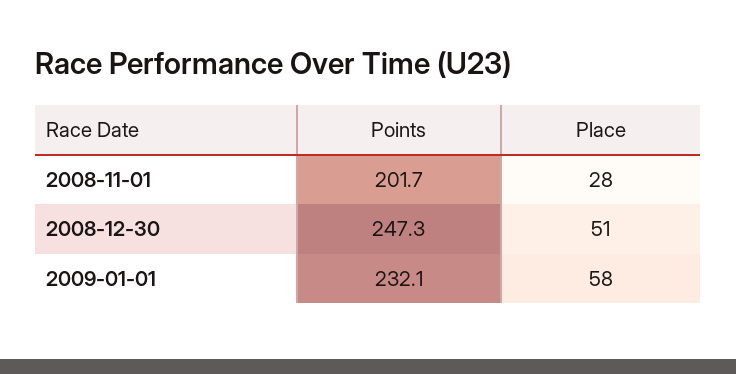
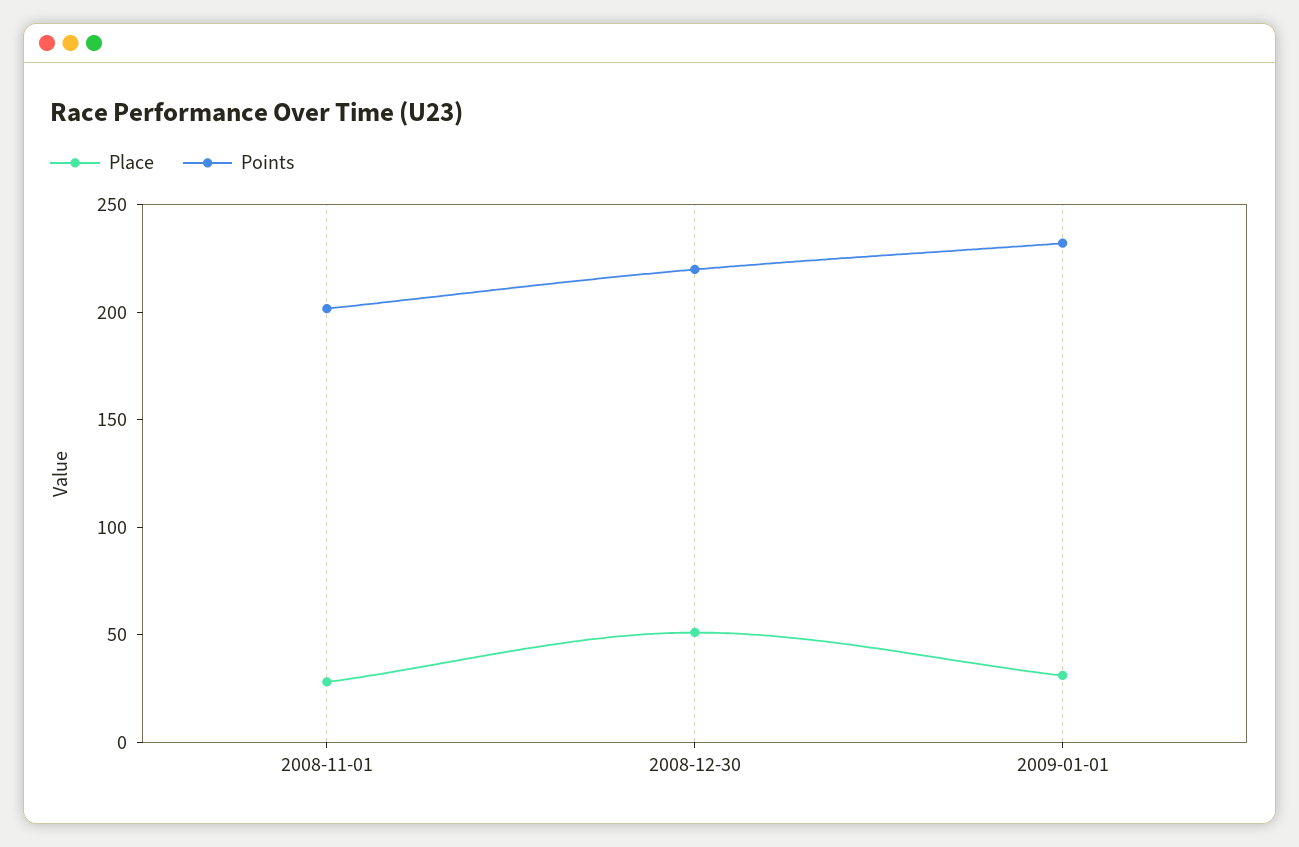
Points, 2008-12-30: 247.3 -> 220
Place, 2009-01-01: 58 -> 30

